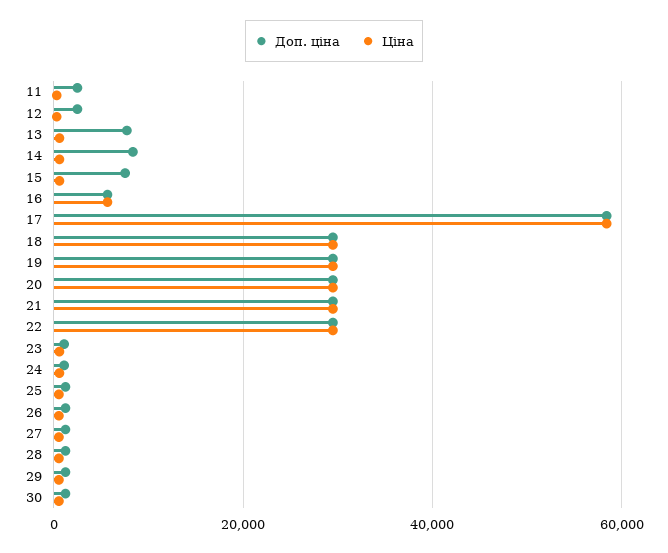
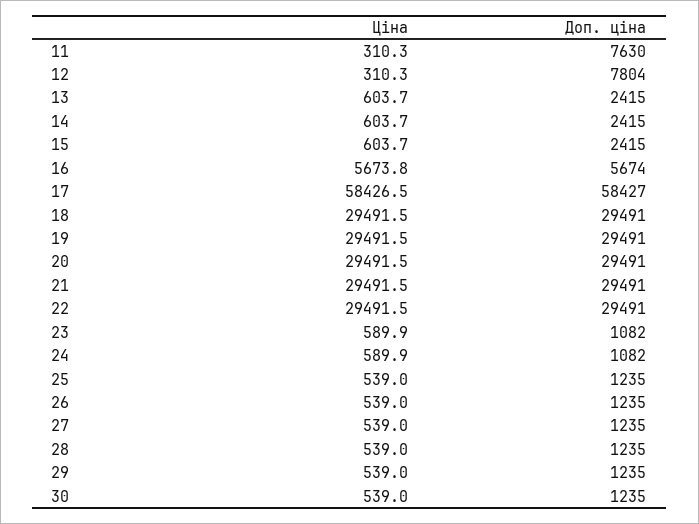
Доп. ціна, 11: 2000 -> 7630
Доп. ціна, 12: 2000 -> 7804
Доп. ціна, 13: 8000 -> 2415
Доп. ціна, 14: 8000 -> 2415
Доп. ціна, 15: 8000 -> 2415

